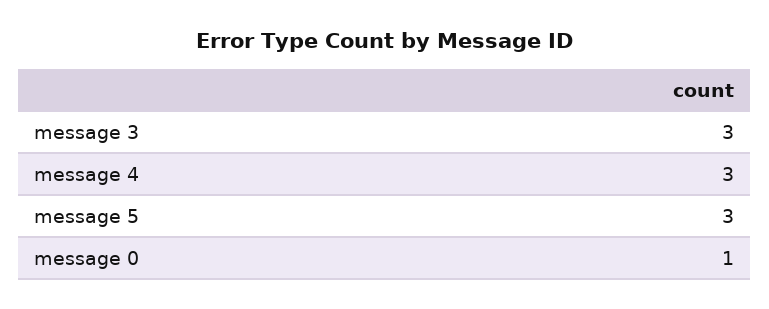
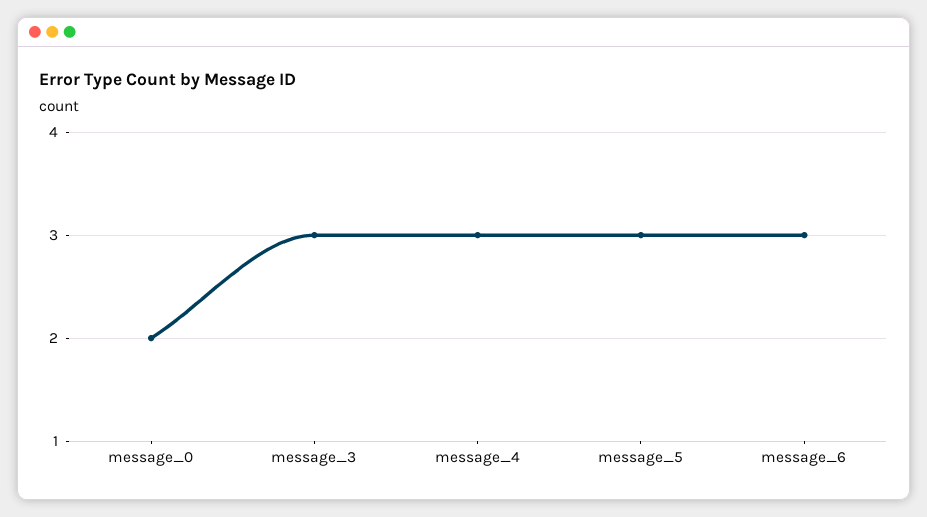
message 0: 1 -> 2
message_6: none -> 3

